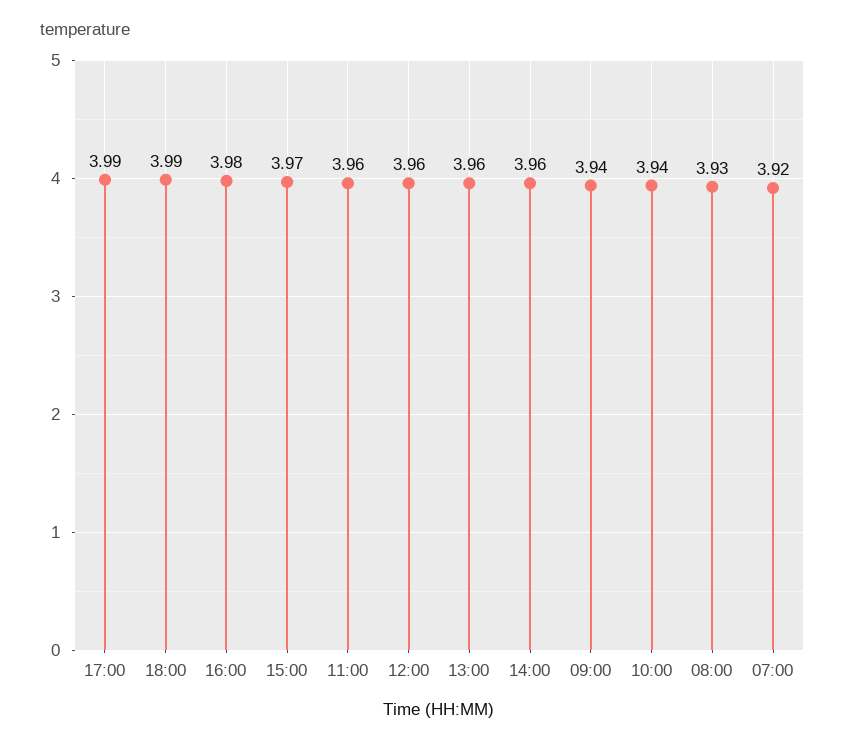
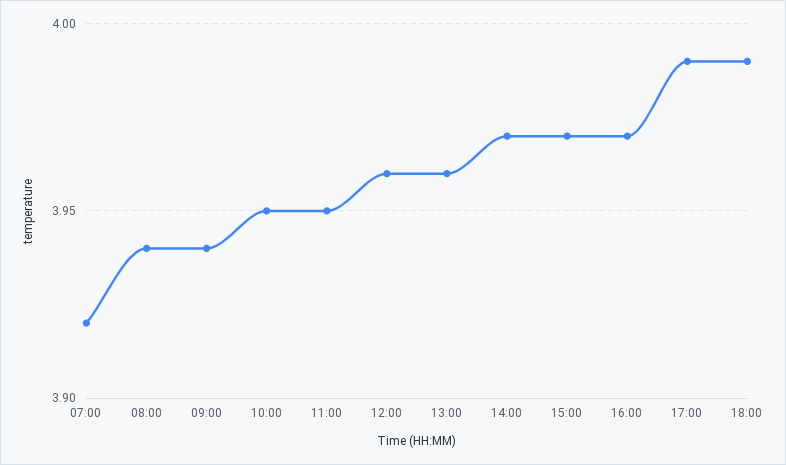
16:00: 3.98 -> 3.97
11:00: 3.96 -> 3.95
14:00: 3.96 -> 3.97
10:00: 3.94 -> 3.95
08:00: 3.93 -> 3.94

